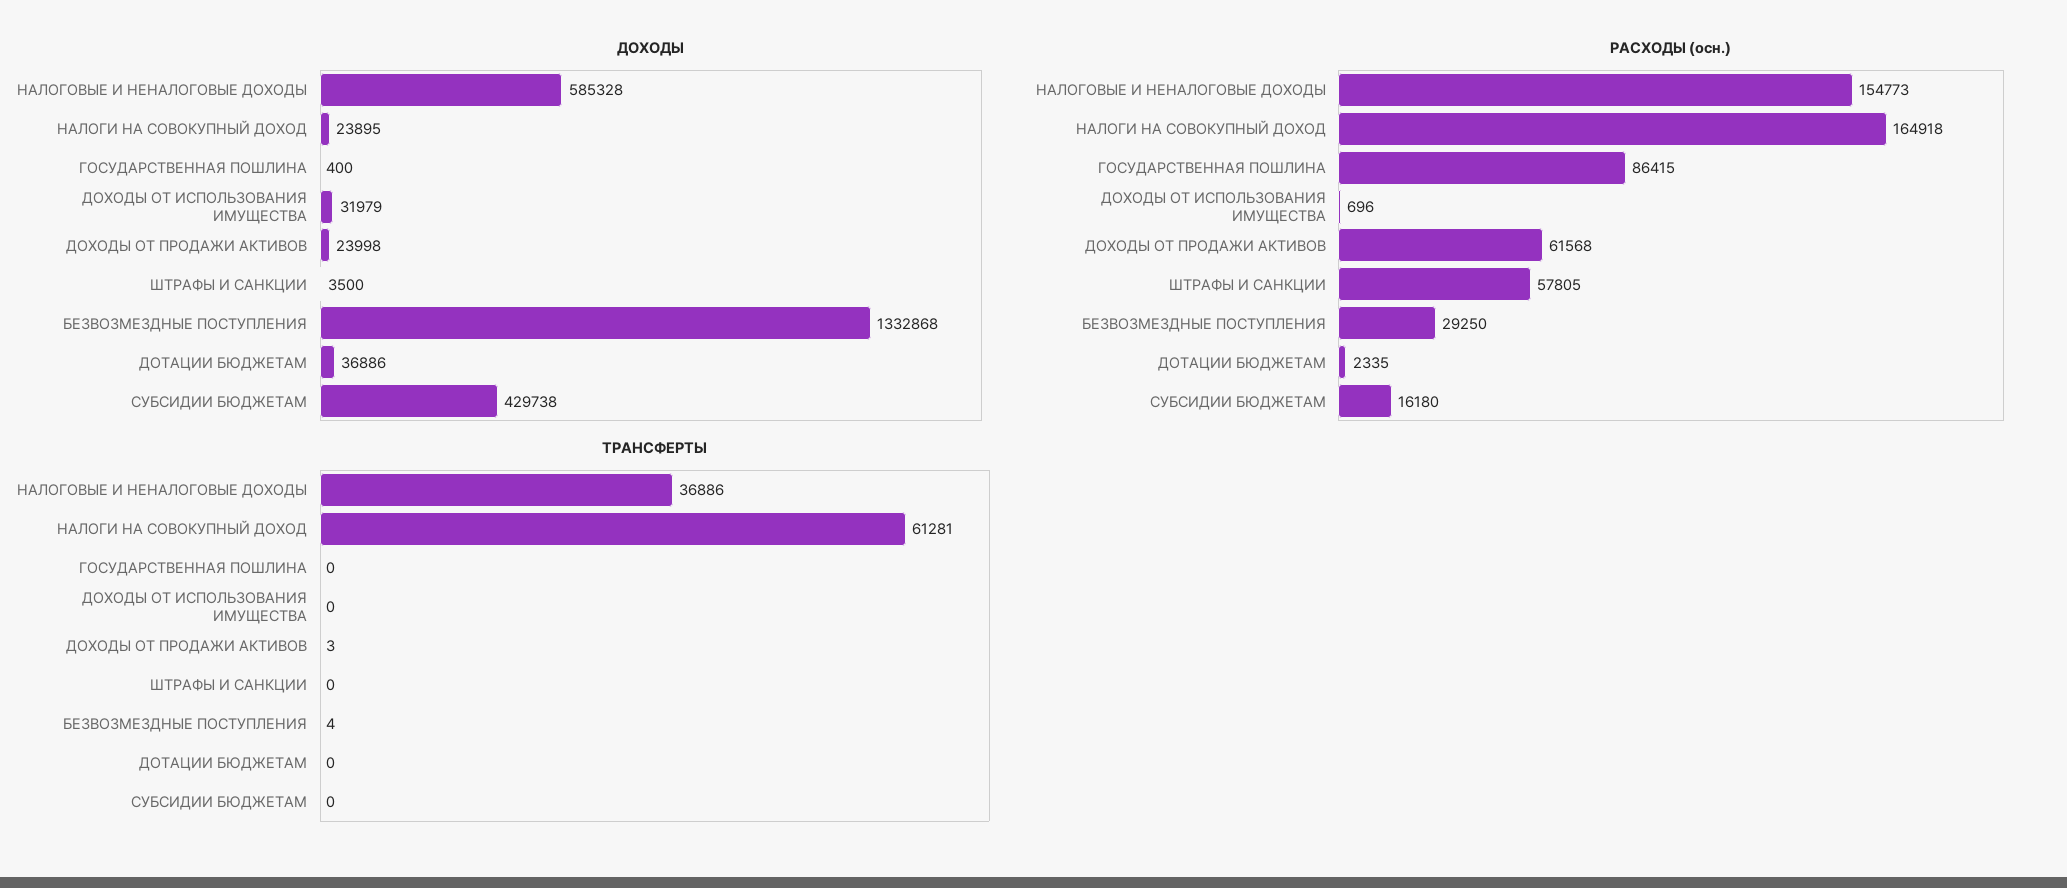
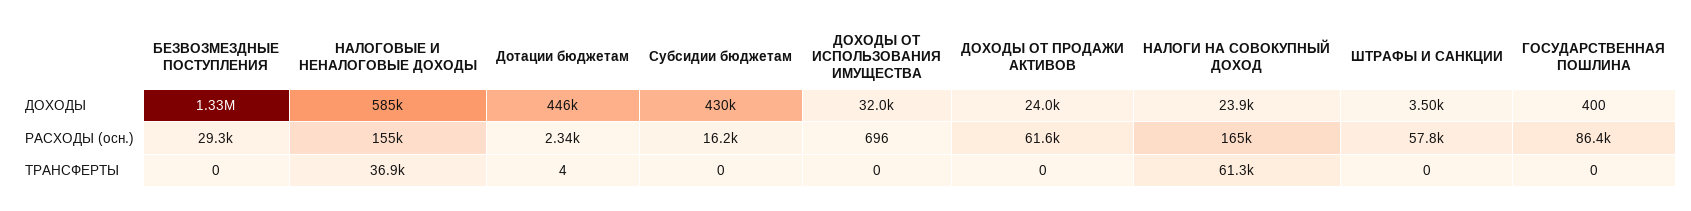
ДОХОДЫ, ДОТАЦИИ БЮДЖЕТАМ: 36886 -> 446000
ТРАНСФЕРТЫ, ДОХОДЫ ОТ ПРОДАЖИ АКТИВОВ: 3 -> 0
ТРАНСФЕРТЫ, БЕЗВОЗМЕЗДНЫЕ ПОСТУПЛЕНИЯ: 4 -> 0
ТРАНСФЕРТЫ, ДОТАЦИИ БЮДЖЕТАМ: 0 -> 4

